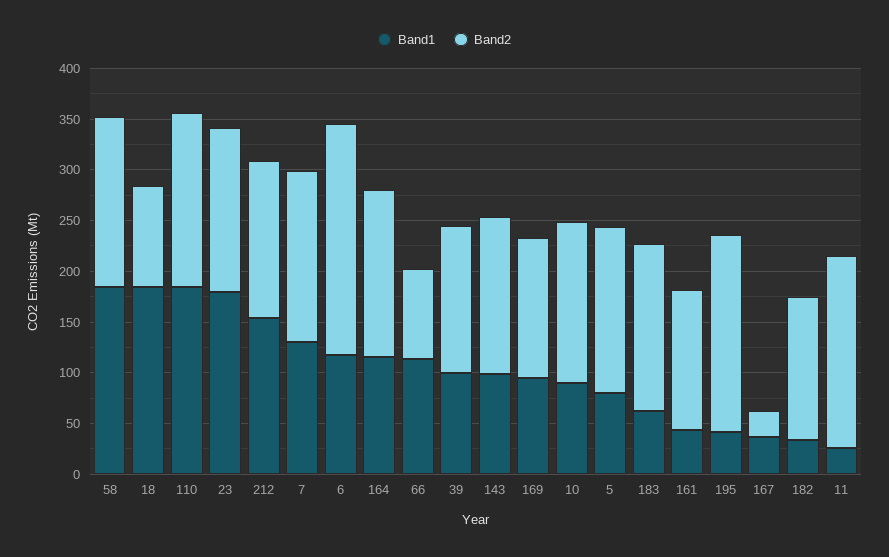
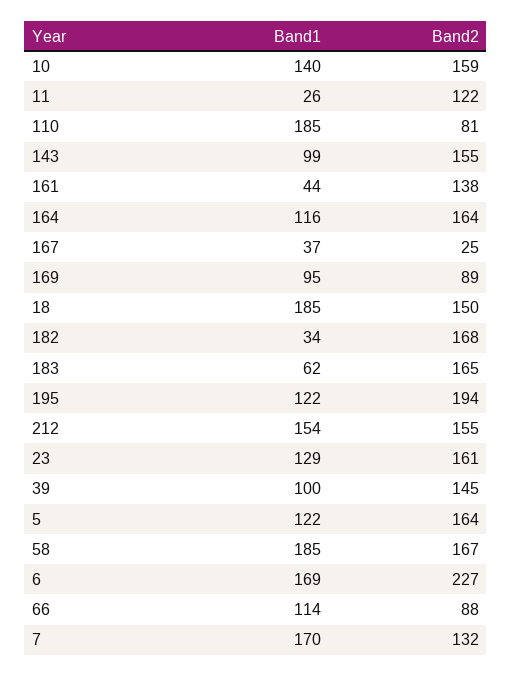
Band2, 18: 100 -> 150
Band2, 110: 170 -> 81
Band1, 23: 180 -> 129
Band1, 7: 130 -> 170
Band2, 7: 170 -> 132
Band1, 6: 120 -> 169
Band2, 169: 140 -> 89
Band1, 10: 90 -> 140
Band1, 5: 80 -> 122
Band1, 195: 40 -> 122
Band2, 182: 140 -> 168
Band2, 11: 190 -> 122

